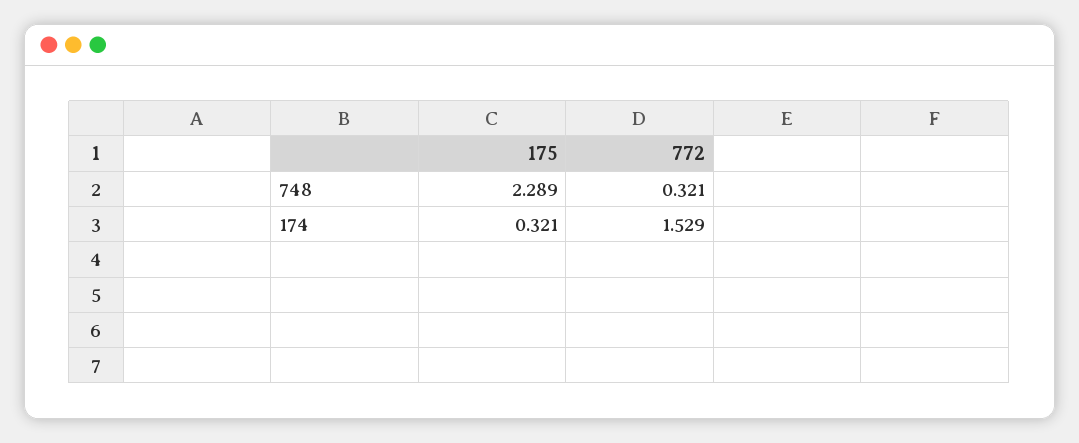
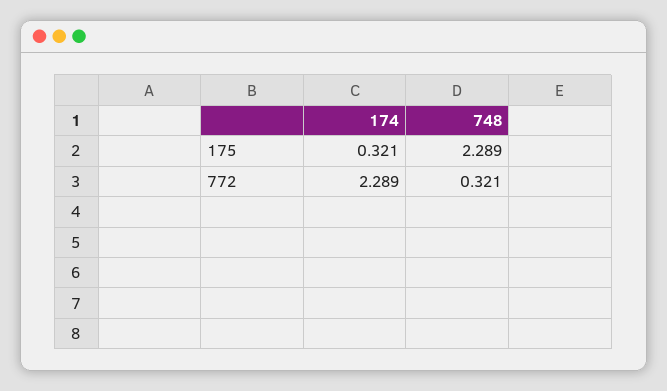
772, 174: 1.529 -> 2.289

